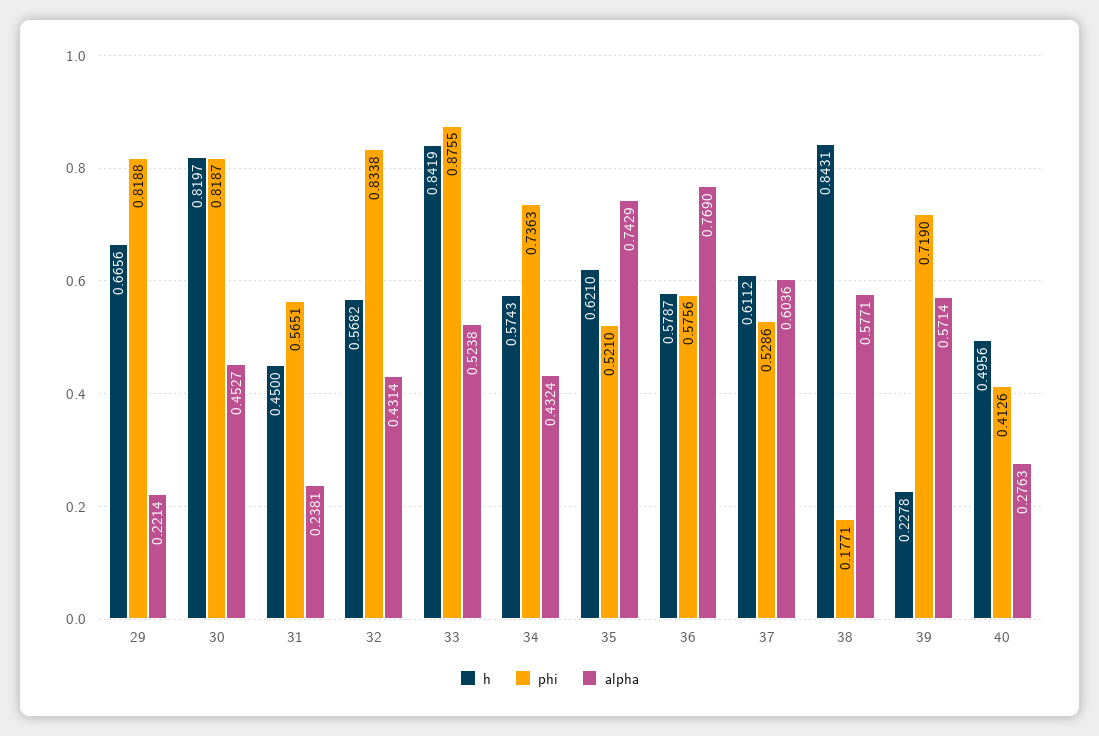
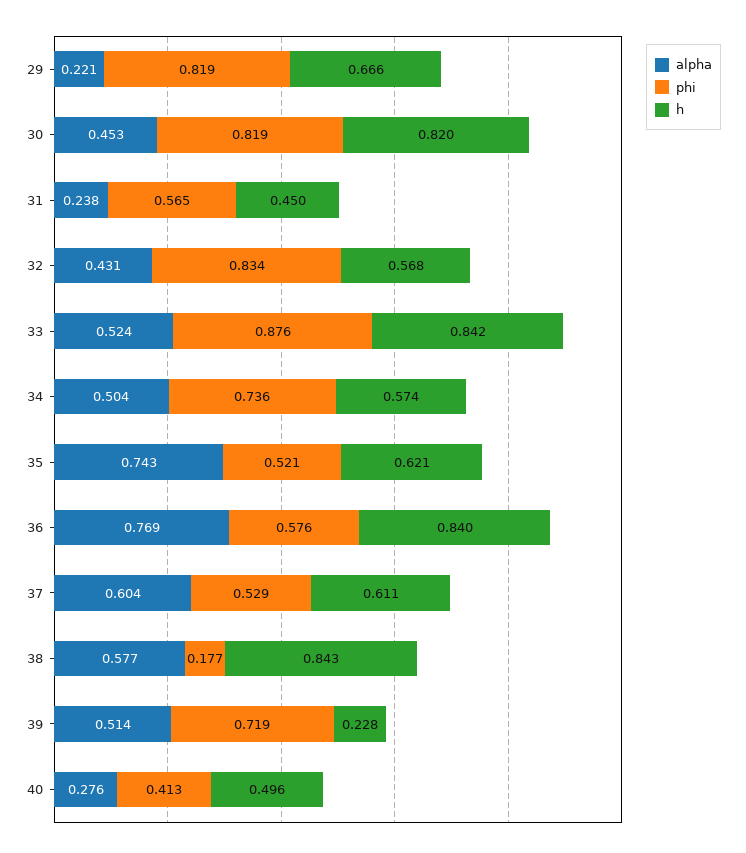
alpha, 34: 0.4324 -> 0.504
h, 36: 0.5787 -> 0.84
alpha, 39: 0.5714 -> 0.514

